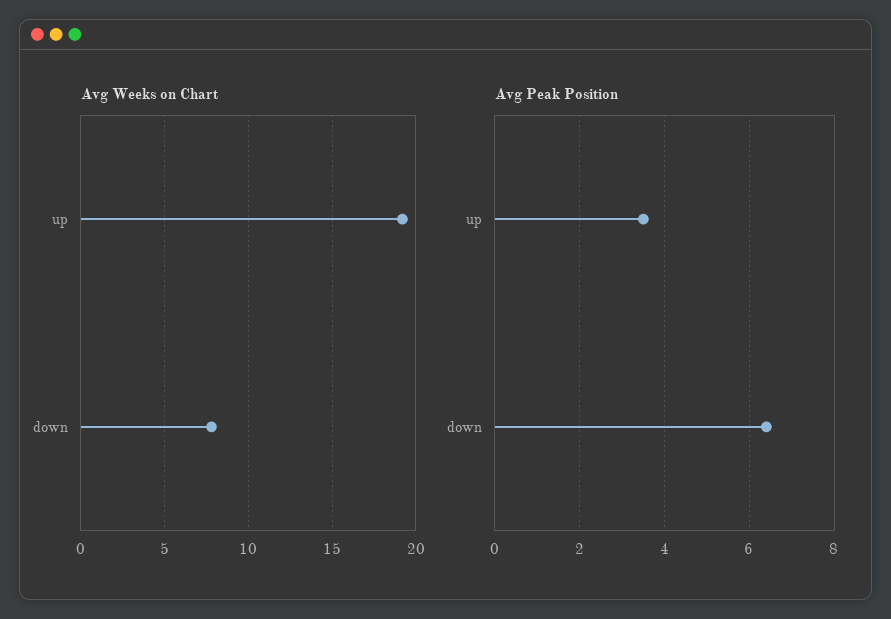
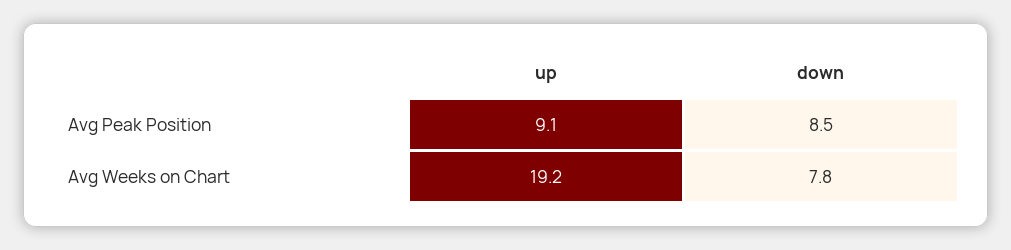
Avg Peak Position, up: 3.5 -> 9.1
Avg Peak Position, down: 6.5 -> 8.5

